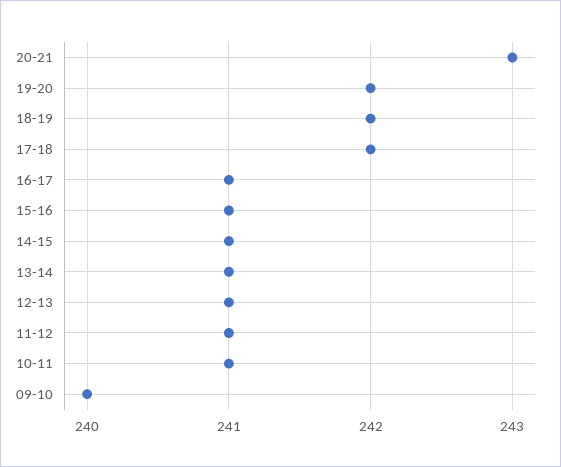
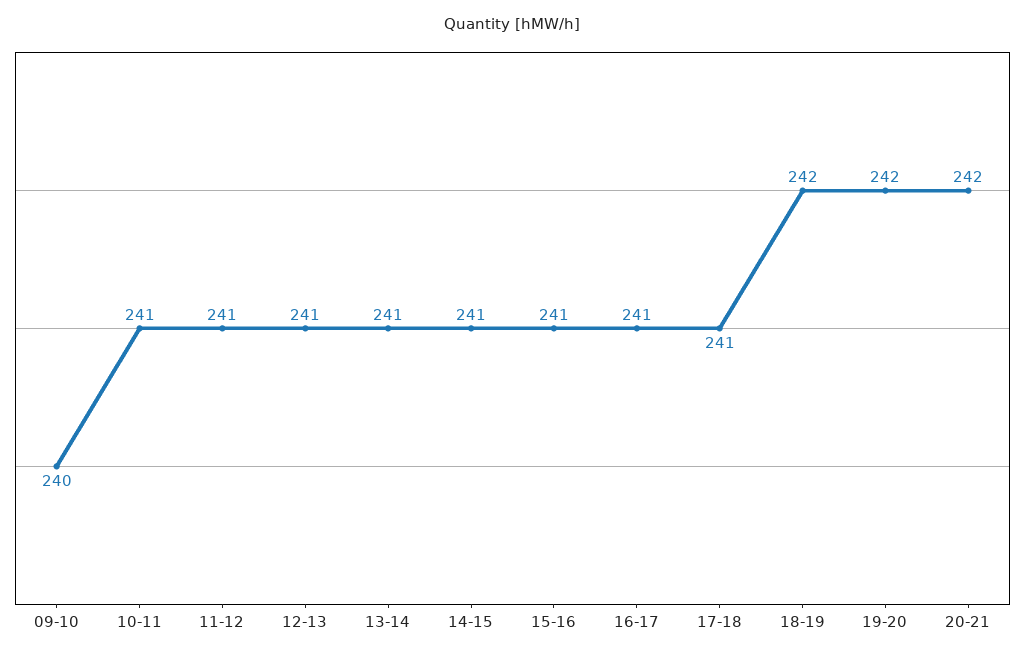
20-21: 243 -> 242
17-18: 242 -> 241

